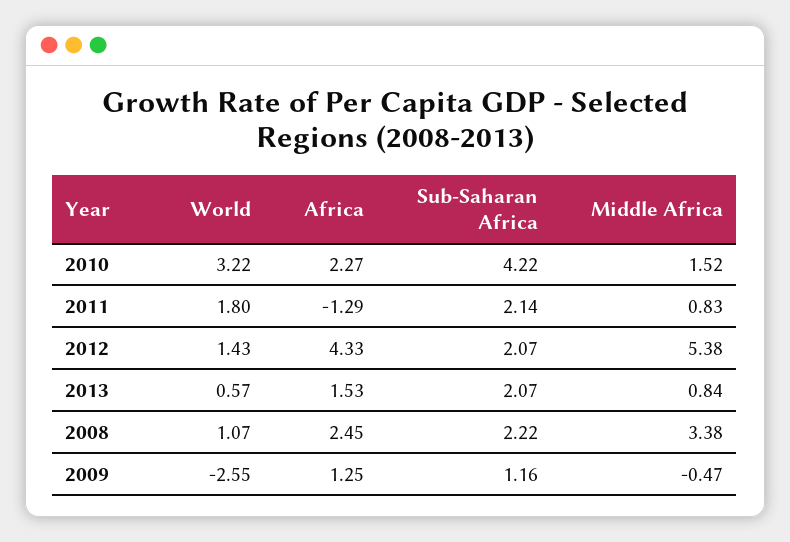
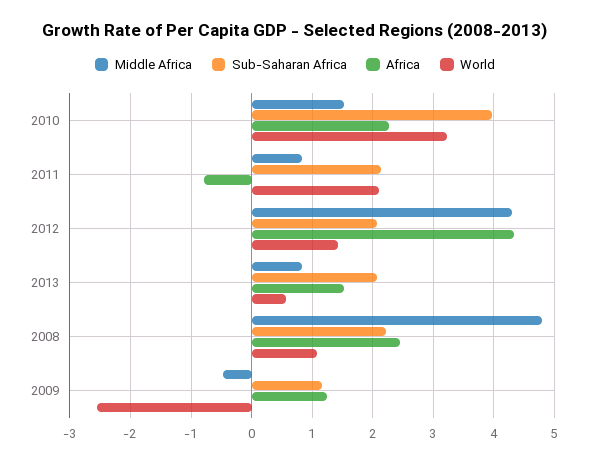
Sub-Saharan Africa, 2010: 4.22 -> 4
World, 2011: 1.8 -> 2.1
Africa, 2011: -1.29 -> -0.8
Middle Africa, 2012: 5.38 -> 4.3
Middle Africa, 2008: 3.38 -> 4.8

